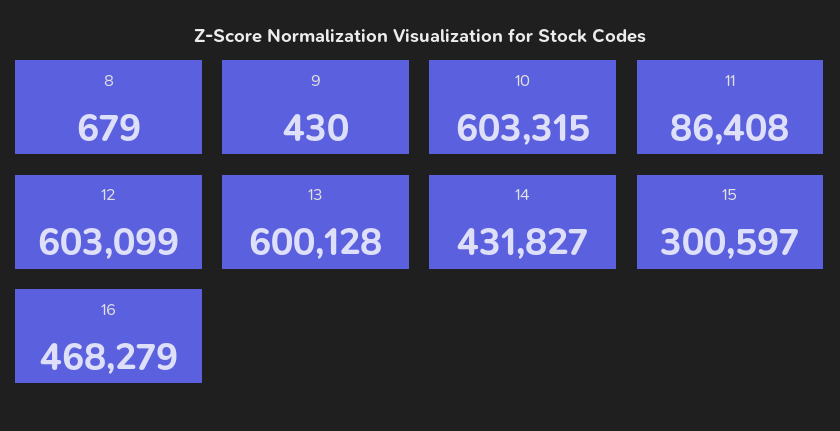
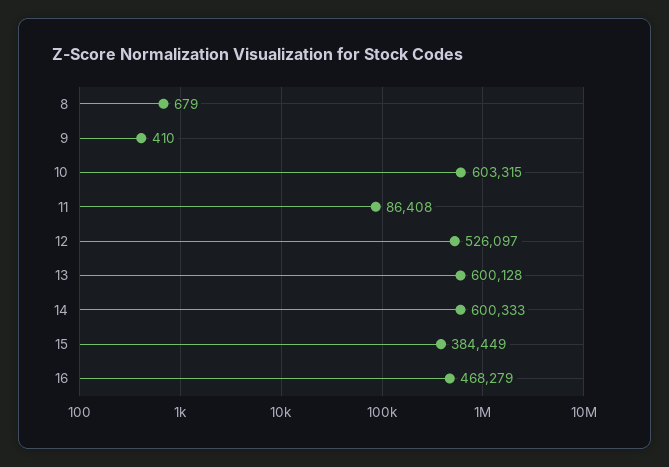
9: 430 -> 410
12: 603099 -> 526097
14: 431827 -> 600333
15: 300597 -> 384449

